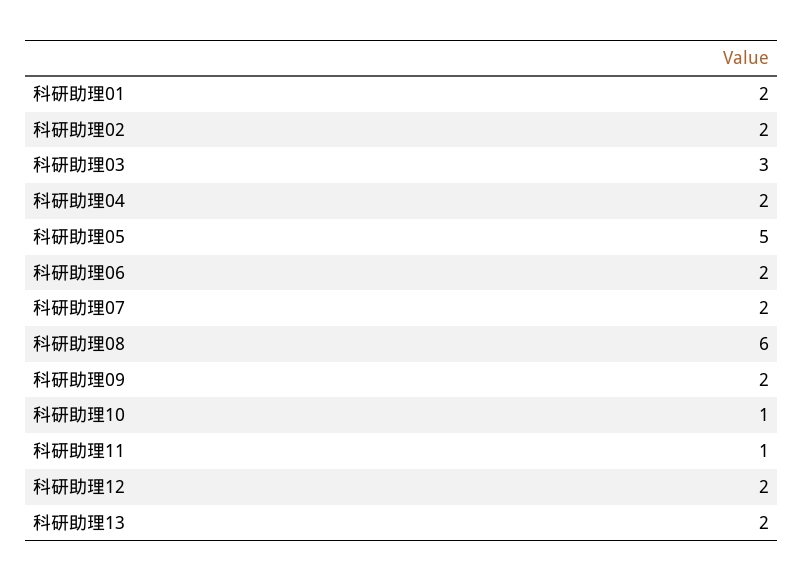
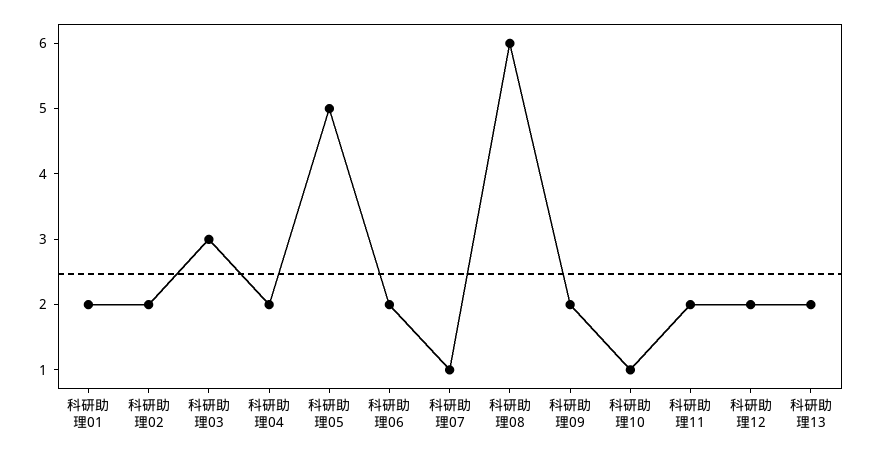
科研助理07: 2 -> 1
科研助理11: 1 -> 2

